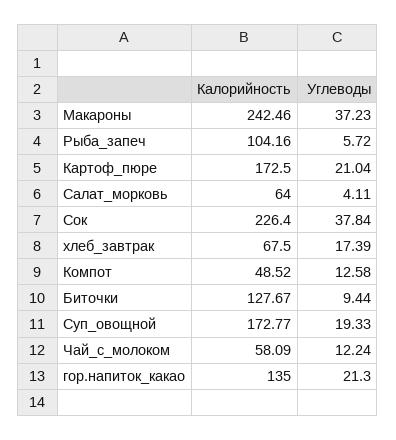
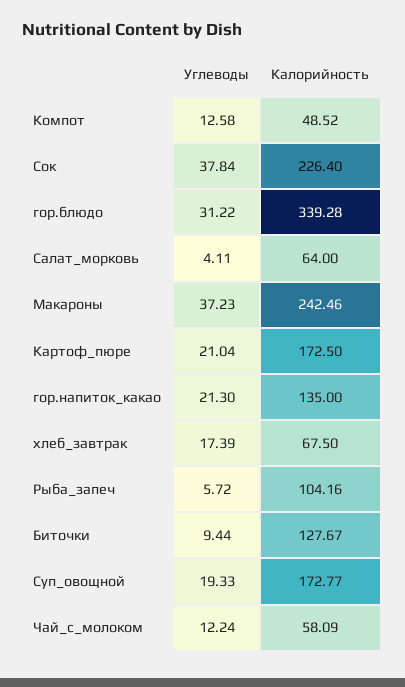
Углеводы, гор.блюдо: none -> 31.22
Калорийность, гор.блюдо: none -> 339.28

